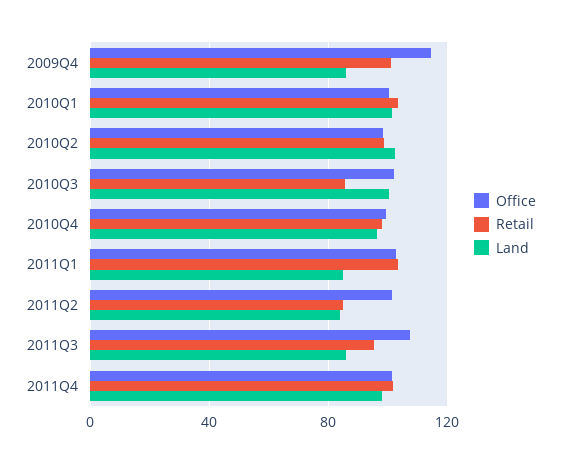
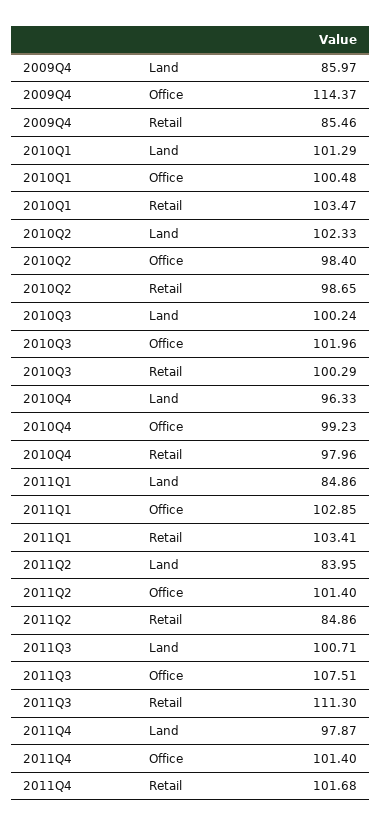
Retail, 2009Q4: 100 -> 85.46
Retail, 2010Q3: 85 -> 100.29
Retail, 2011Q3: 95 -> 111.3
Land, 2011Q3: 85 -> 100.71

